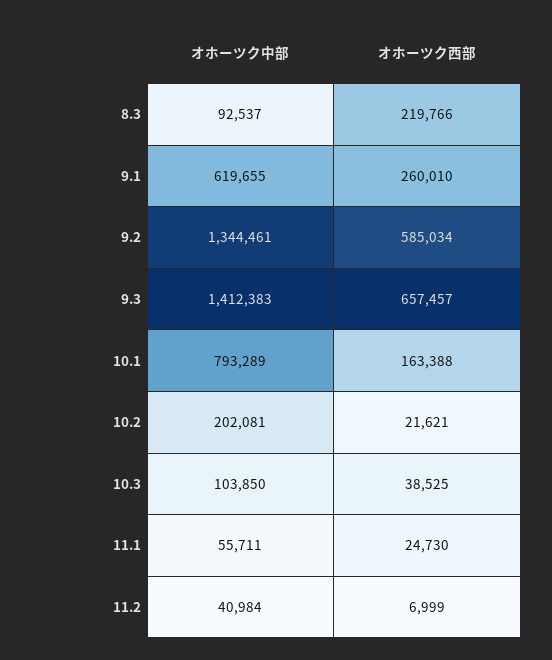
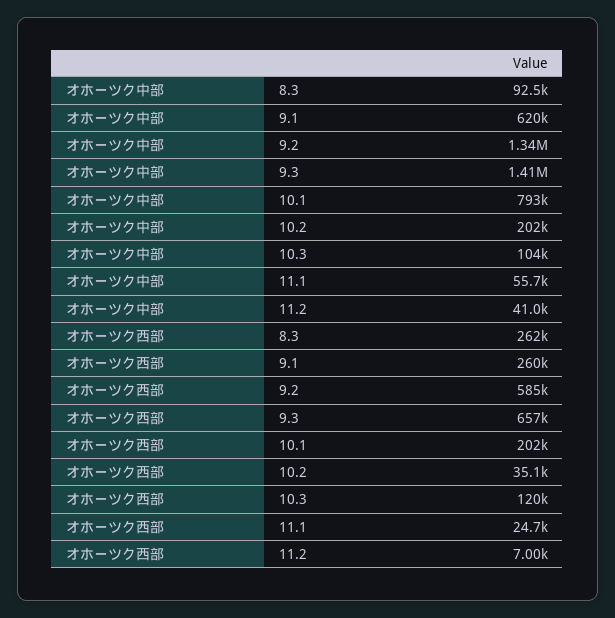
オホーツク西部, 8.3: 219766 -> 262000
オホーツク西部, 10.1: 163388 -> 202000
オホーツク西部, 10.2: 21621 -> 35100
オホーツク西部, 10.3: 38525 -> 120000

